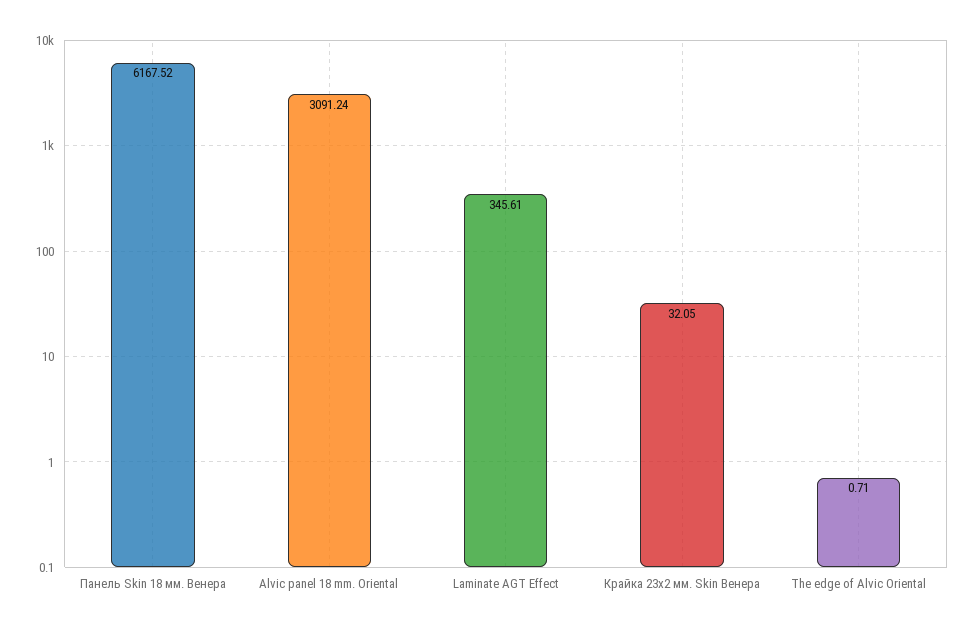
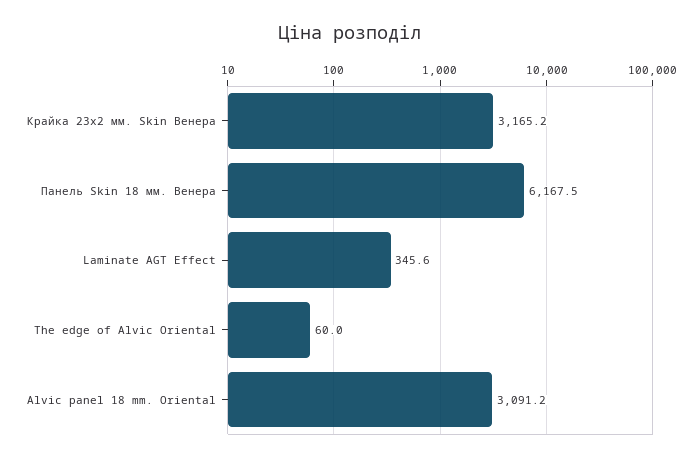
Крайка 23x2 мм. Skin Венера: 32.05 -> 3165.2
The edge of Alvic Oriental: 0.71 -> 60

